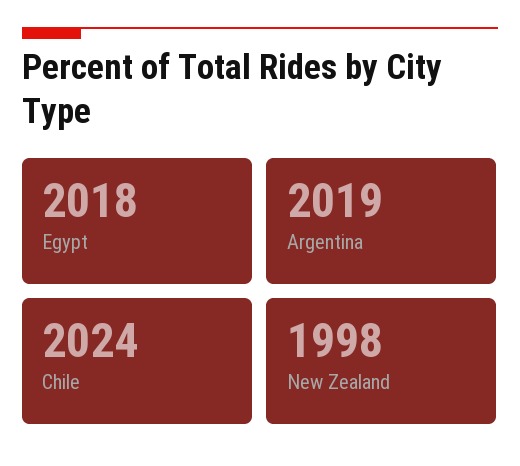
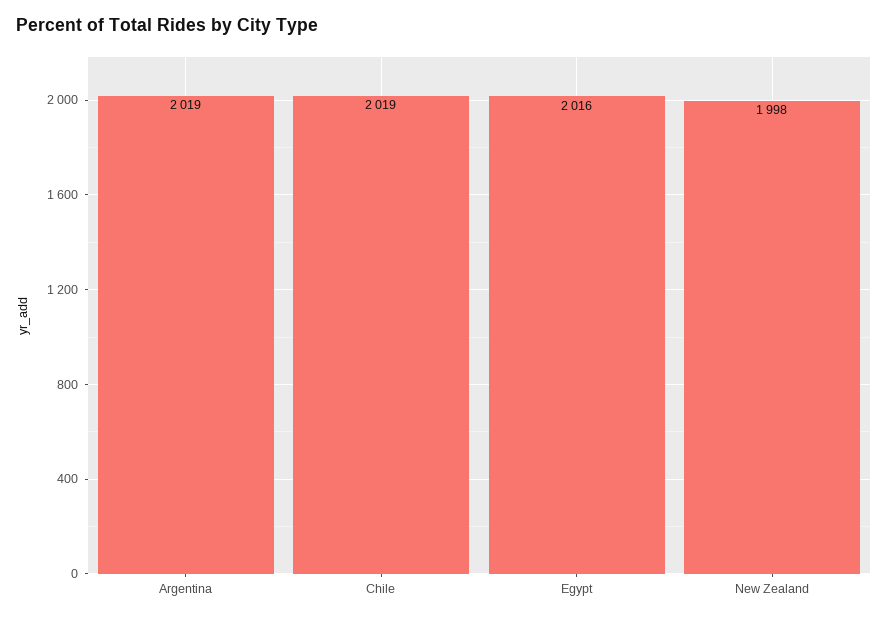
Egypt: 2018 -> 2016
Chile: 2024 -> 2019

